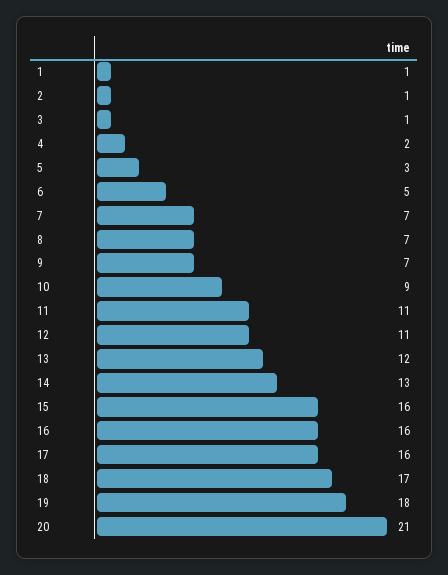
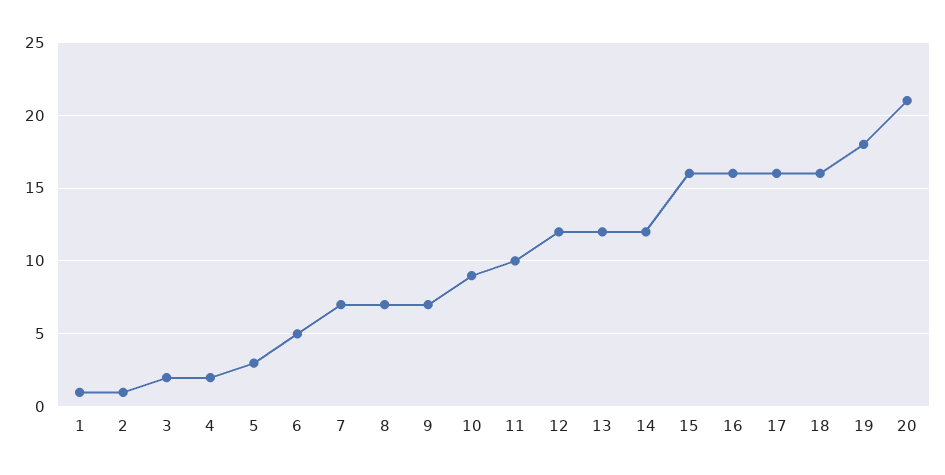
3: 1 -> 2
11: 11 -> 10
12: 11 -> 12
14: 13 -> 12
18: 17 -> 16

